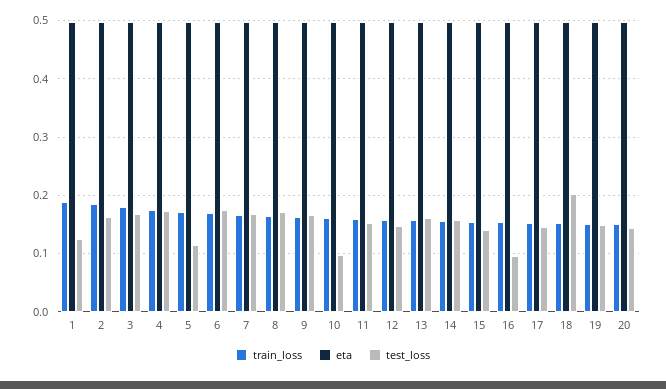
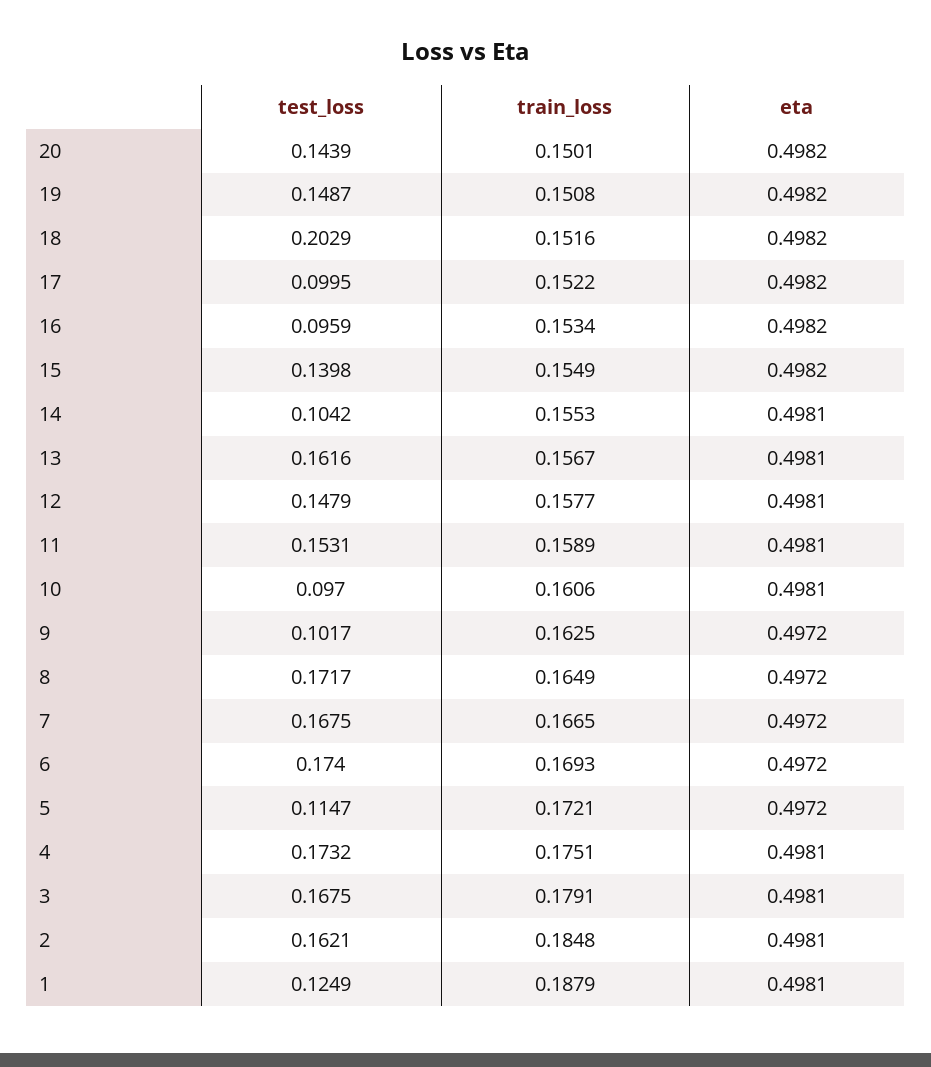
test_loss, 9: 0.16 -> 0.1017
test_loss, 14: 0.16 -> 0.1042
test_loss, 17: 0.14 -> 0.0995

